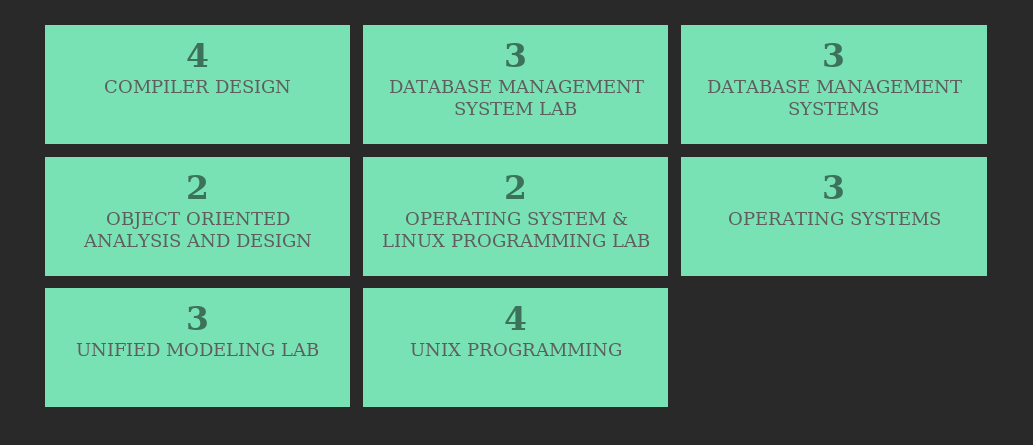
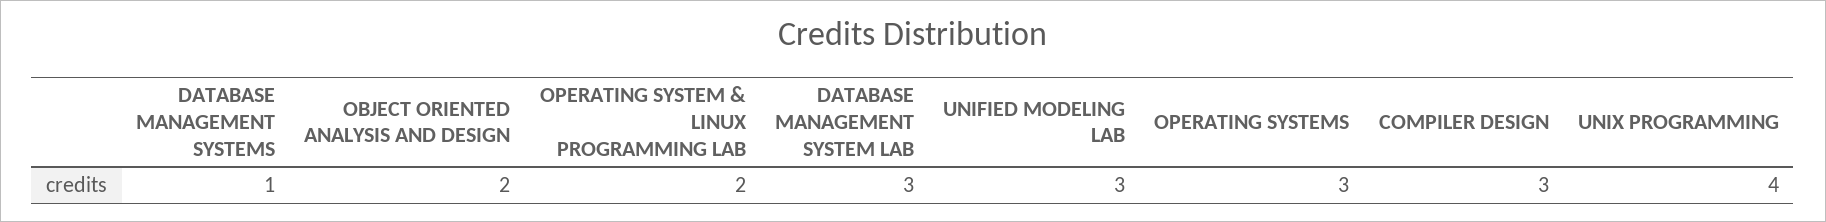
COMPILER DESIGN: 4 -> 3
DATABASE MANAGEMENT SYSTEMS: 3 -> 1

